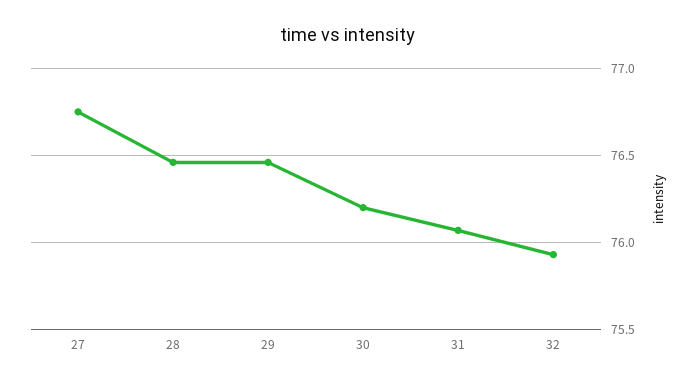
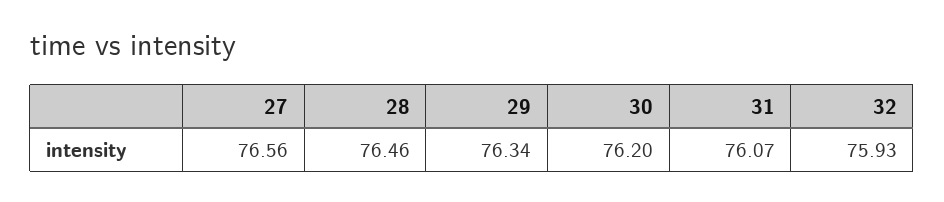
27: 76.75 -> 76.56
29: 76.45 -> 76.34

